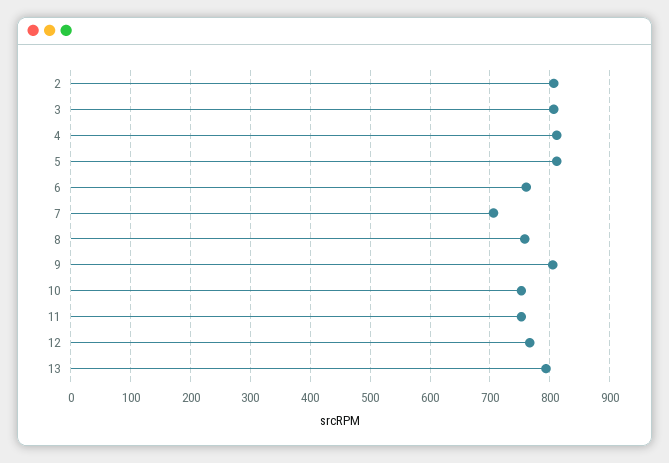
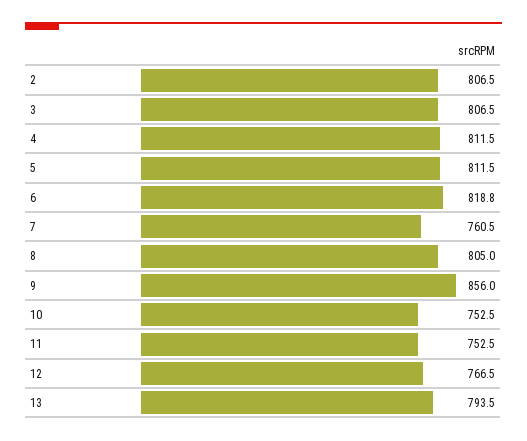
6: 760 -> 818.8
7: 700 -> 760.5
8: 760 -> 805
9: 800 -> 856

